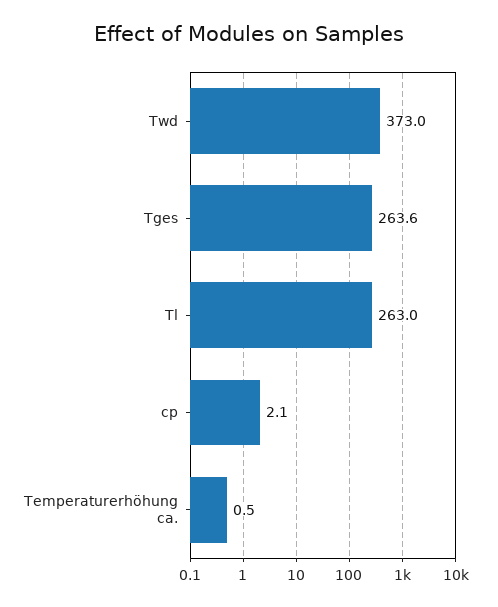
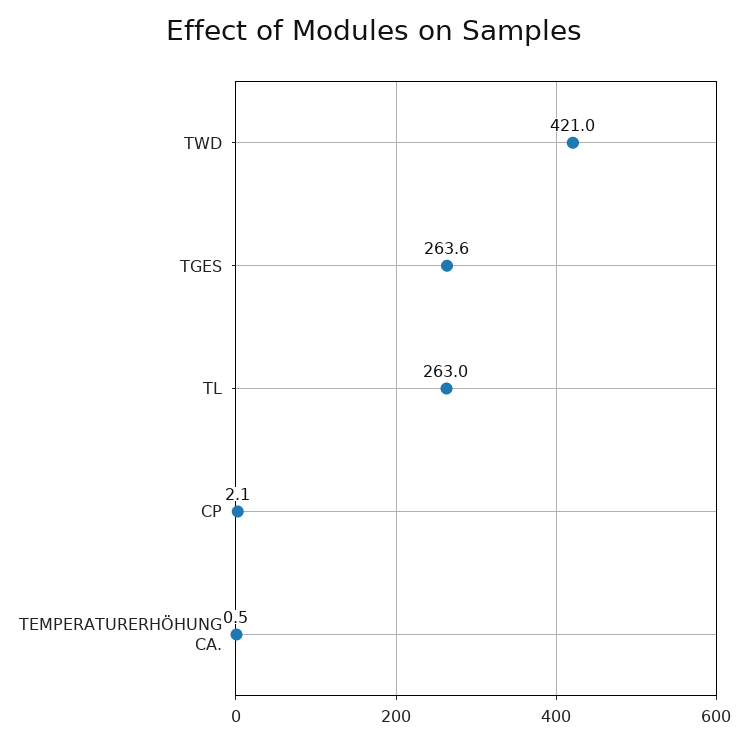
Twd: 373 -> 421

